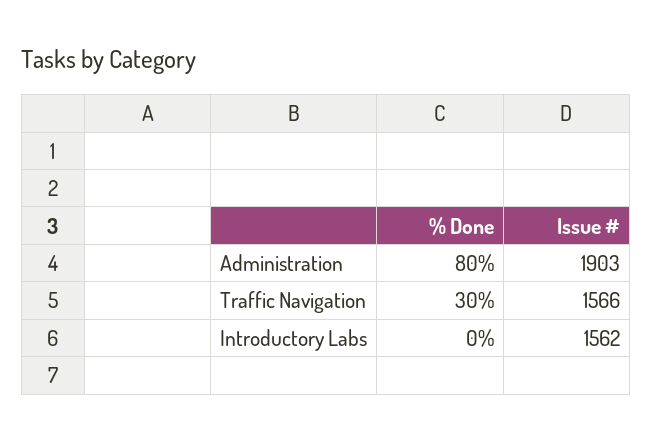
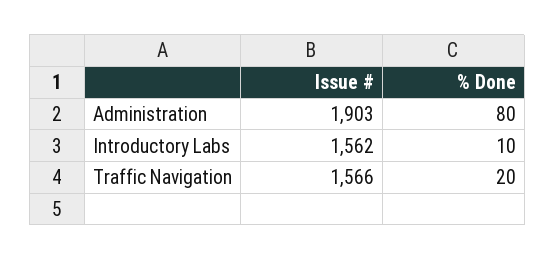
% Done, Traffic Navigation: 30 -> 20
% Done, Introductory Labs: 0 -> 10

